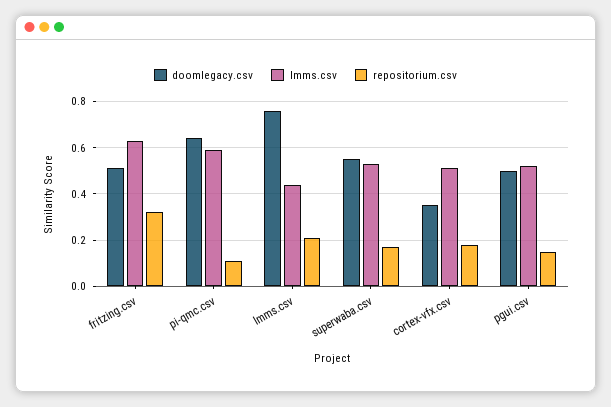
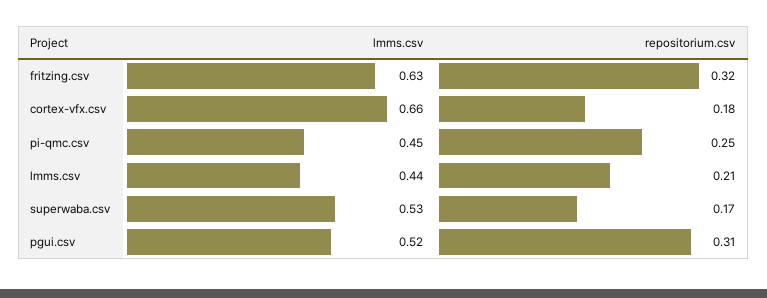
doomlegacy.csv, fritzing.csv: 0.5 -> none
doomlegacy.csv, pi-qmc.csv: 0.65 -> none
lmms.csv, pi-qmc.csv: 0.6 -> 0.45
repositorium.csv, pi-qmc.csv: 0.1 -> 0.25
doomlegacy.csv, lmms.csv: 0.75 -> none
doomlegacy.csv, superwaba.csv: 0.55 -> none
doomlegacy.csv, cortex-vfx.csv: 0.35 -> none
lmms.csv, cortex-vfx.csv: 0.5 -> 0.66
doomlegacy.csv, pgui.csv: 0.5 -> none
repositorium.csv, pgui.csv: 0.15 -> 0.31

